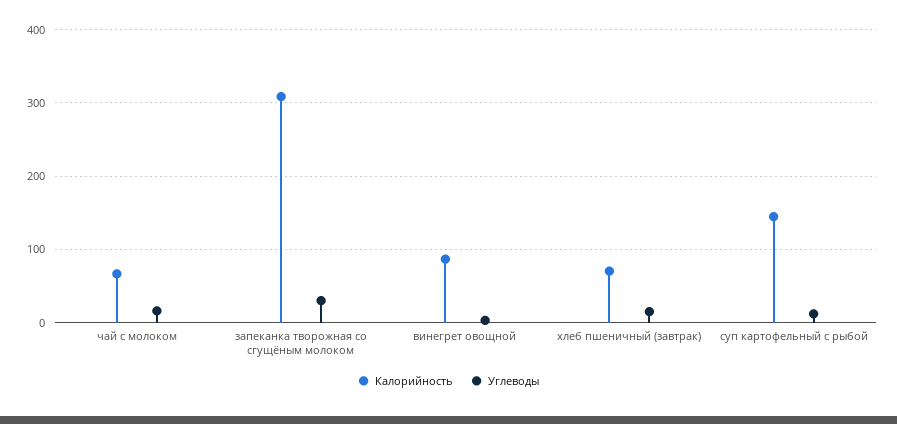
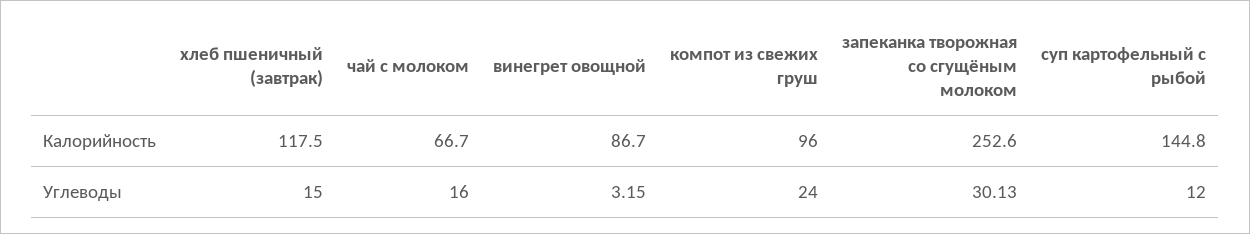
Калорийность, запеканка творожная со сгущёным молоком: 310 -> 252.6
Калорийность, хлеб пшеничный (завтрак): 70 -> 117.5
Калорийность, компот из свежих груш: none -> 96
Углеводы, компот из свежих груш: none -> 24

